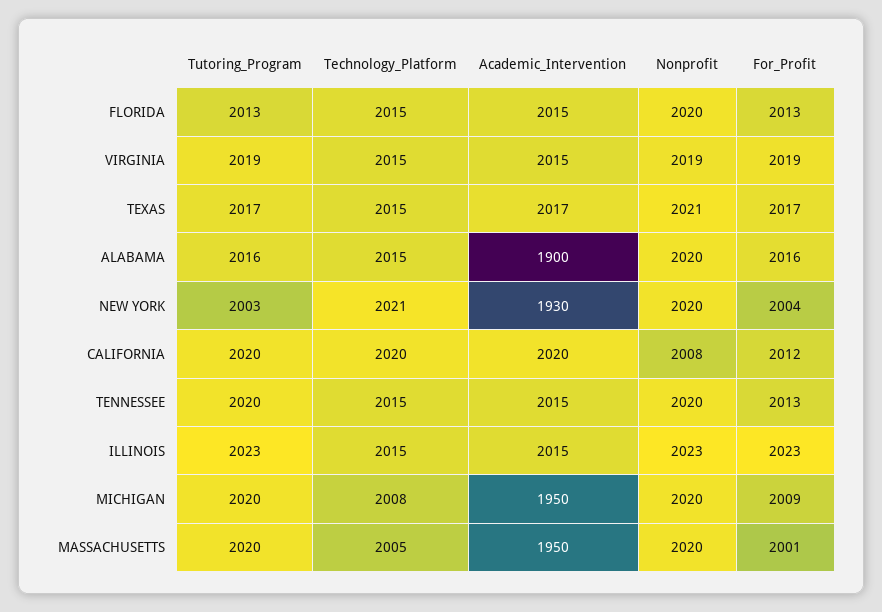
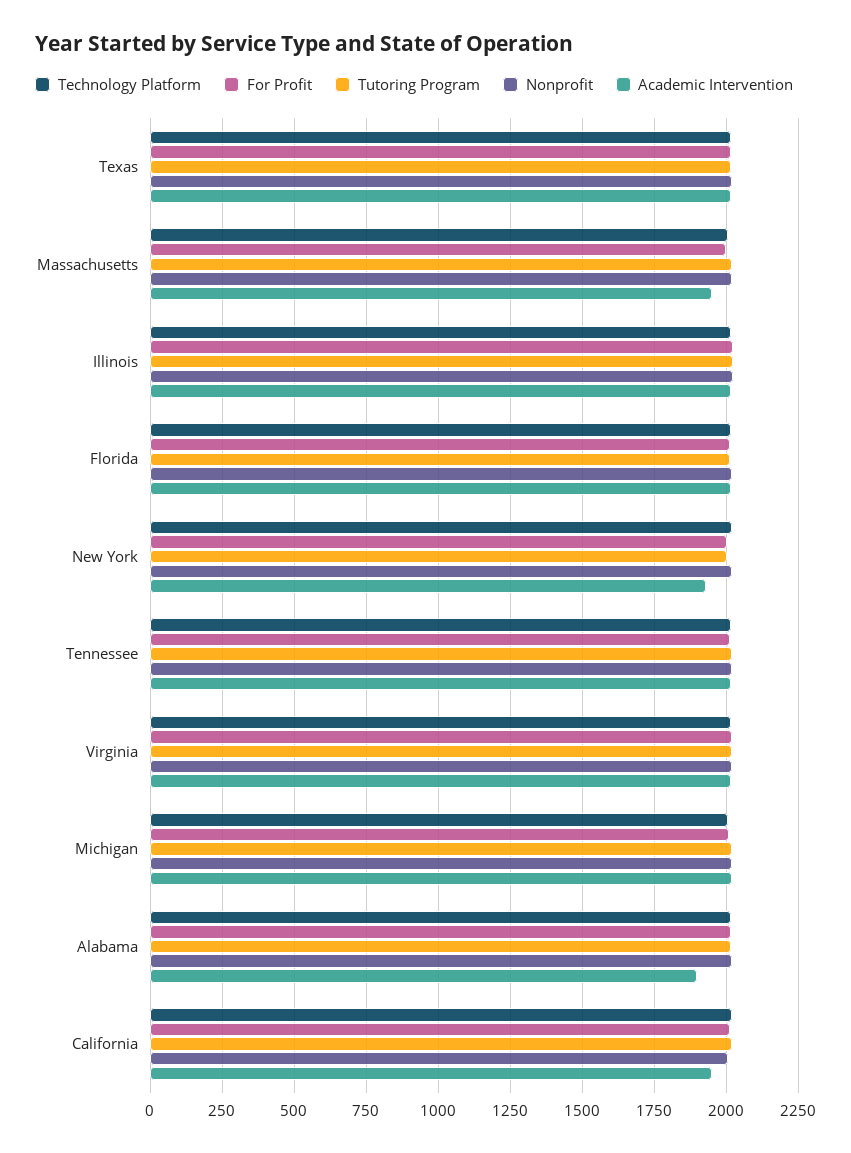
Academic_Intervention, CALIFORNIA: 2020 -> 1950
Academic_Intervention, MICHIGAN: 1950 -> 2025

